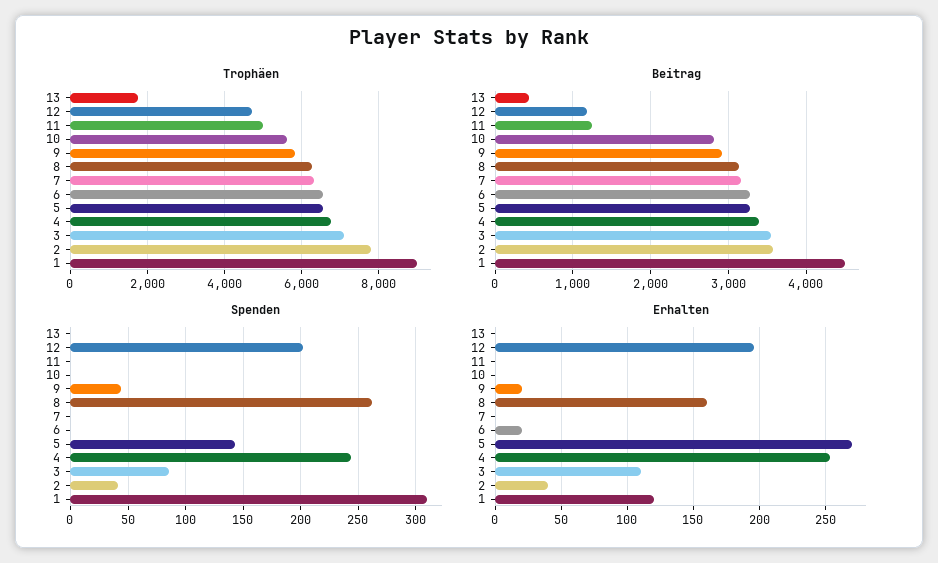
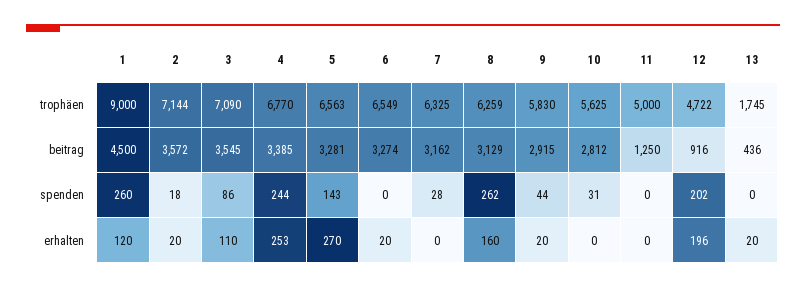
Trophäen, 2: 7800 -> 7144
Beitrag, 12: 1200 -> 916
Spenden, 10: 0 -> 31
Spenden, 7: 0 -> 28
Spenden, 2: 40 -> 18
Spenden, 1: 310 -> 260
Erhalten, 13: 0 -> 20
Erhalten, 2: 40 -> 20

